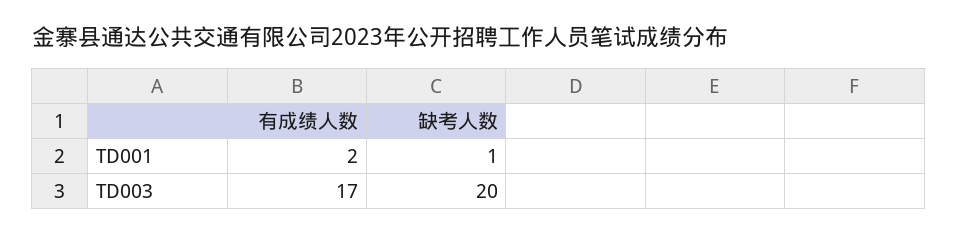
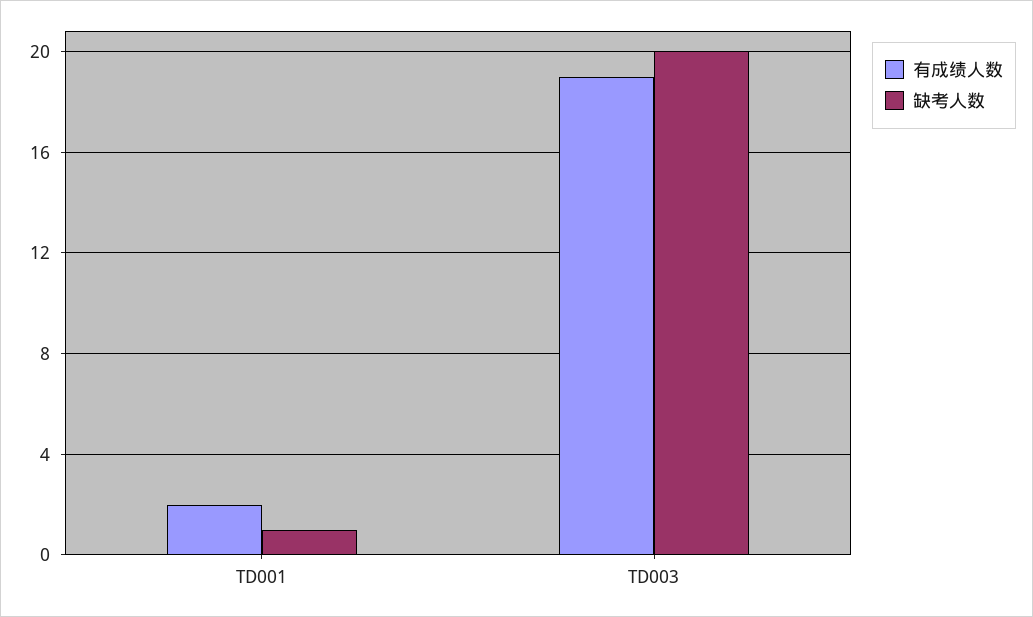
有成绩人数, TD003: 17 -> 19

